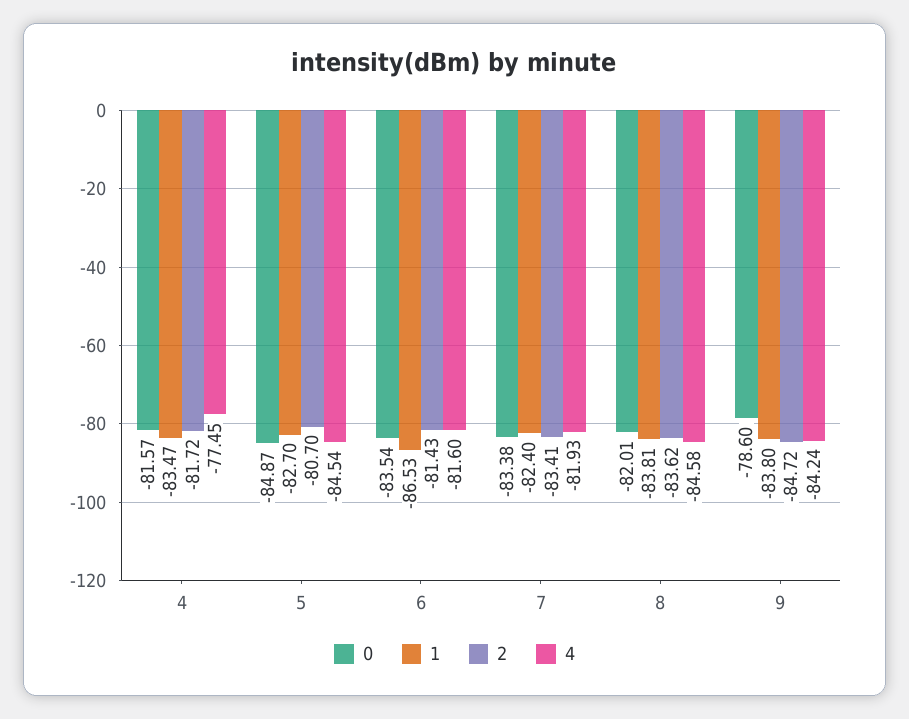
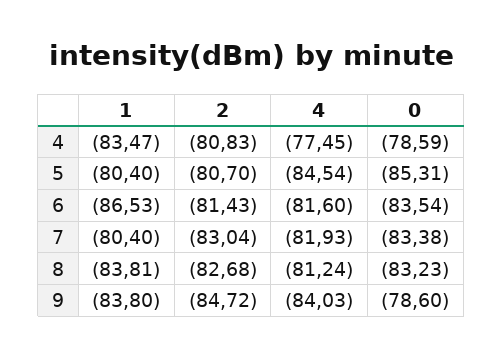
0, 4: -81.57 -> -78.59
2, 4: -81.72 -> -80.83
0, 5: -84.87 -> -85.31
1, 5: -82.7 -> -80.4
1, 7: -82.4 -> -80.4
2, 7: -83.41 -> -83.04
0, 8: -82.01 -> -83.23
2, 8: -83.62 -> -82.68
4, 8: -84.58 -> -81.24
4, 9: -84.24 -> -84.03

